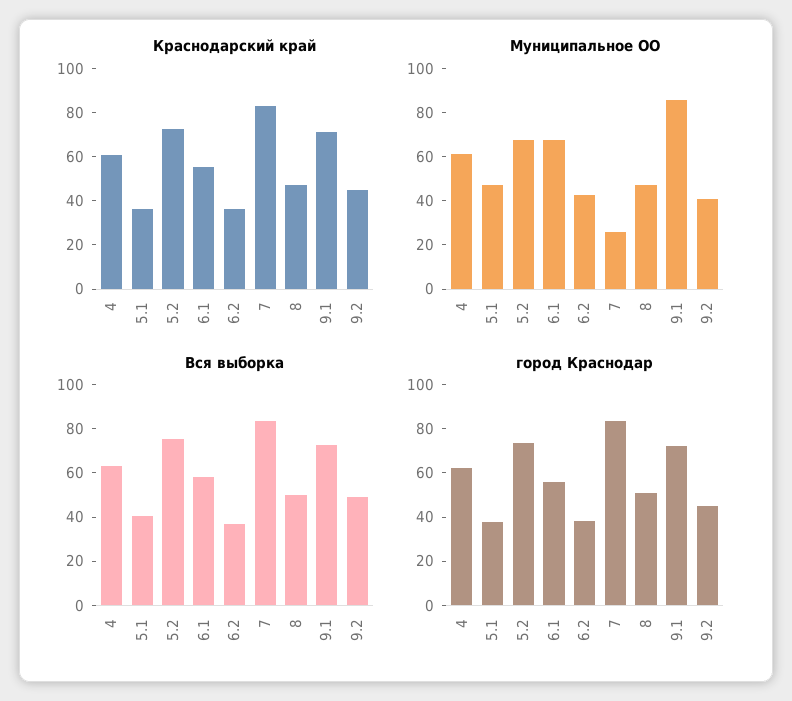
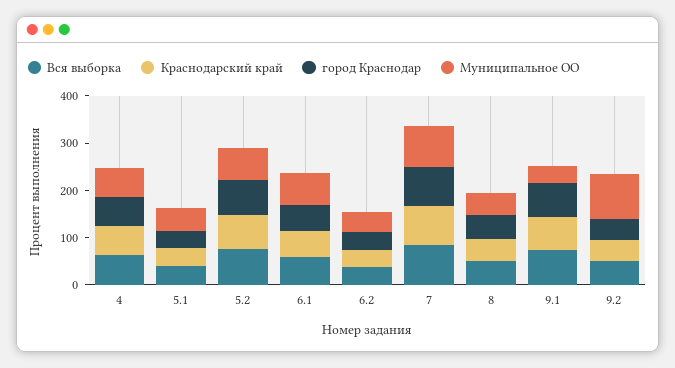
Муниципальное ОО, 7: 25 -> 80
Муниципальное ОО, 9.1: 85 -> 40
Муниципальное ОО, 9.2: 40 -> 100

